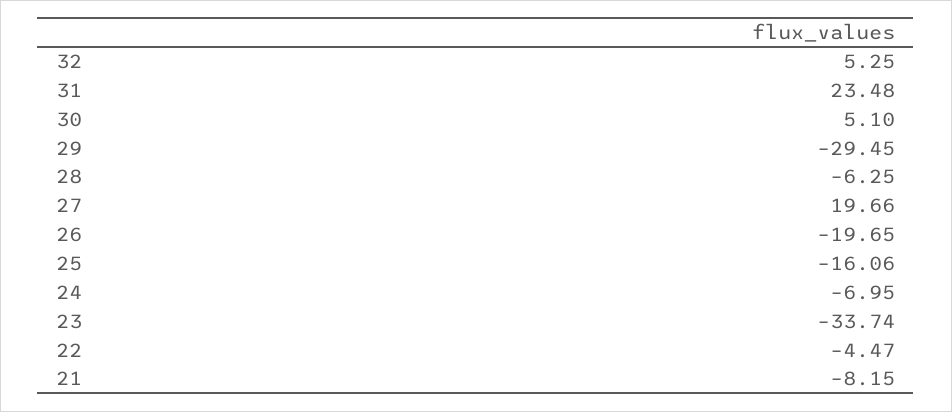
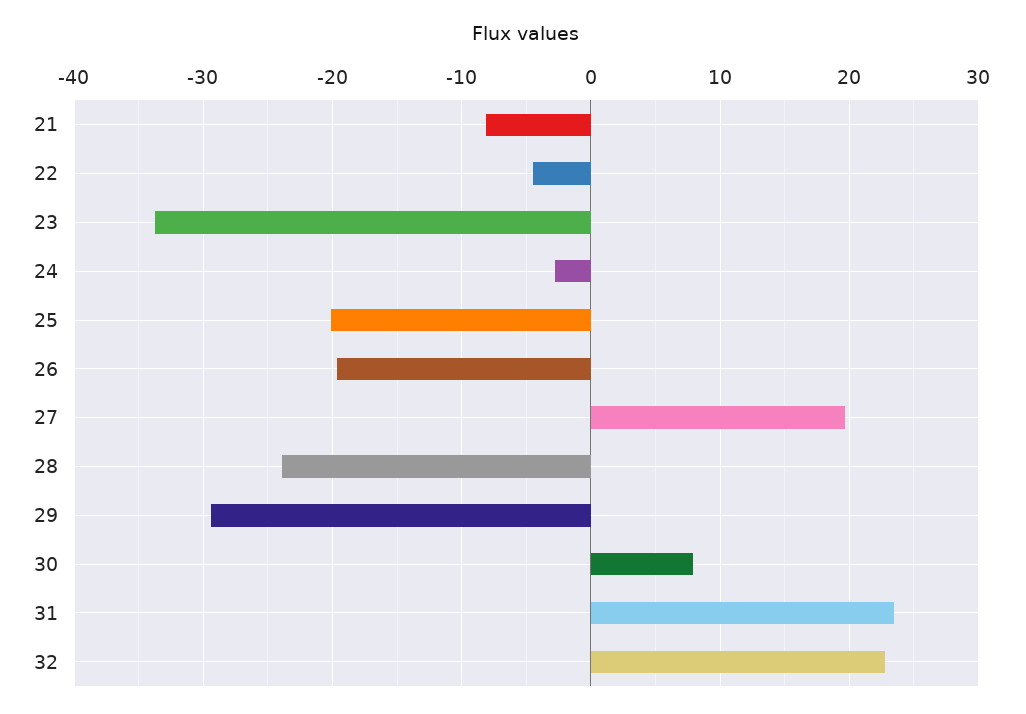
32: 5.25 -> 23
30: 5.1 -> 8
28: -6.25 -> -24
25: -16.06 -> -20
24: -6.95 -> -3

